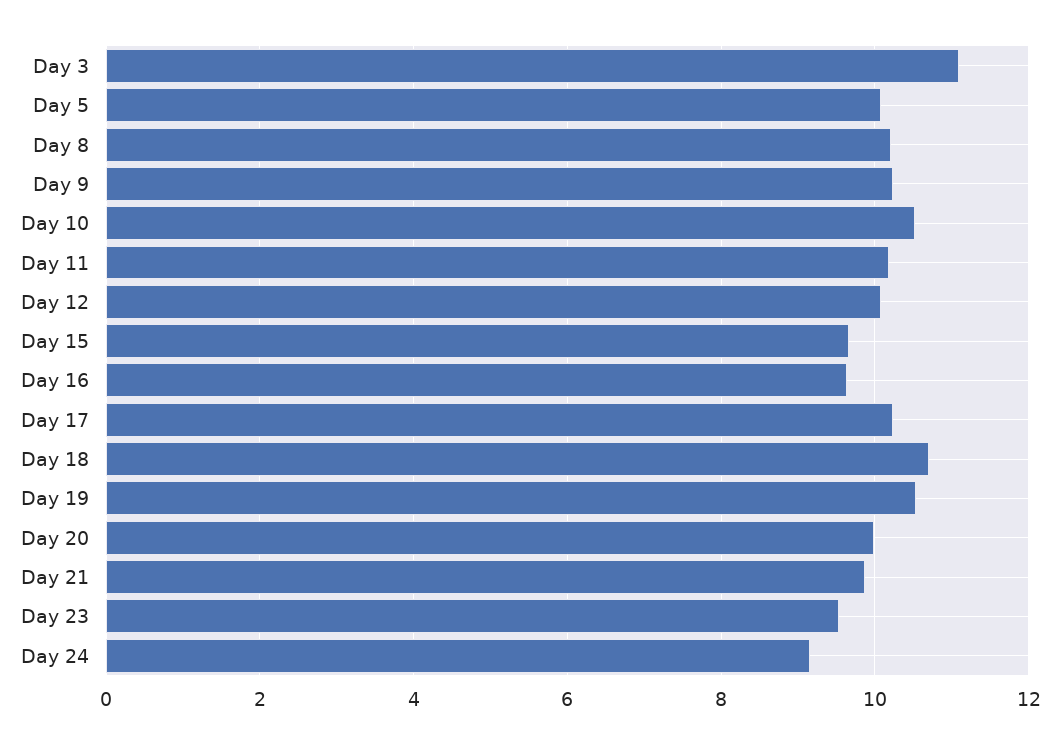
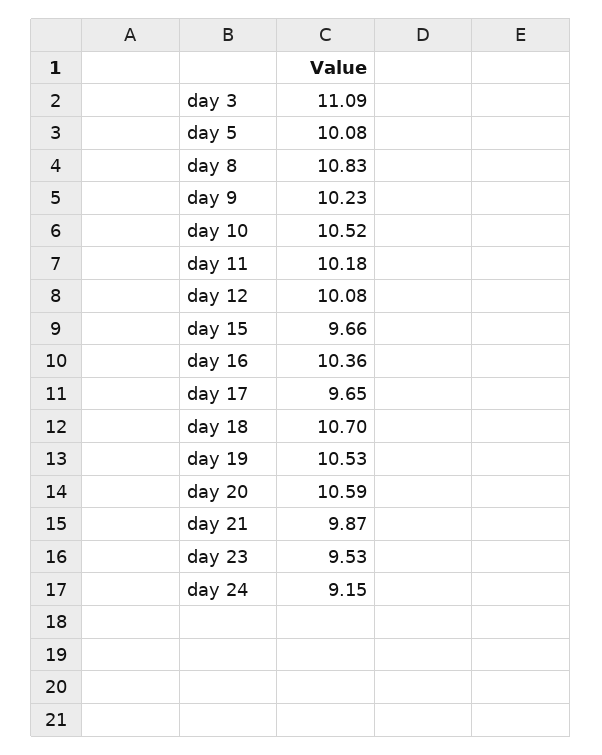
Day 8: 10.2 -> 10.83
Day 16: 9.6 -> 10.36
Day 17: 10.2 -> 9.65
Day 20: 10 -> 10.59

